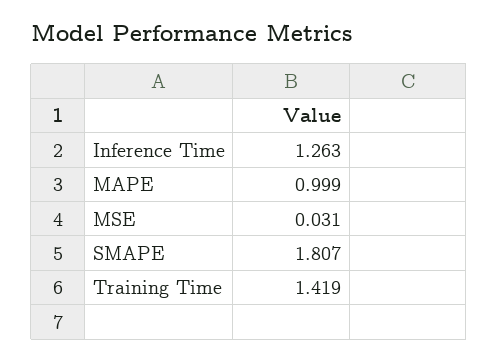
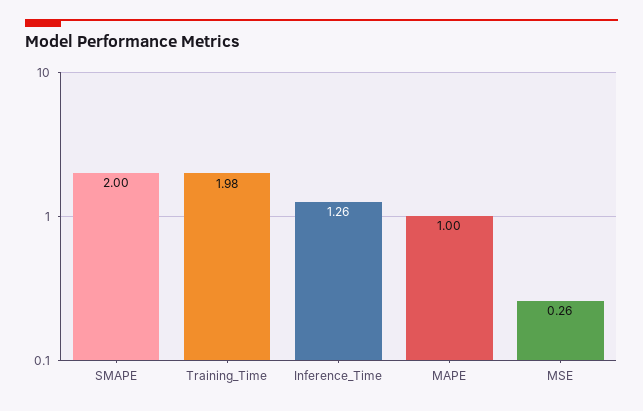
MSE: 0.031 -> 0.26
SMAPE: 1.807 -> 2
Training Time: 1.419 -> 1.98

